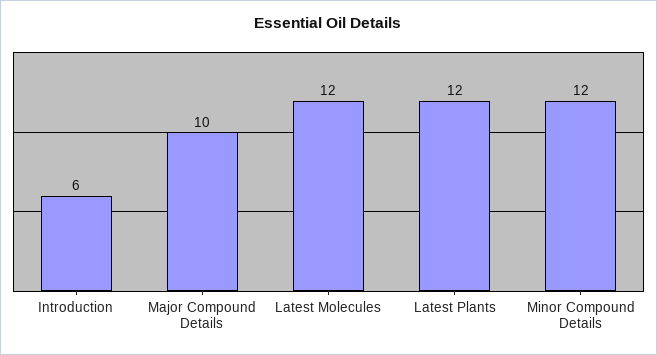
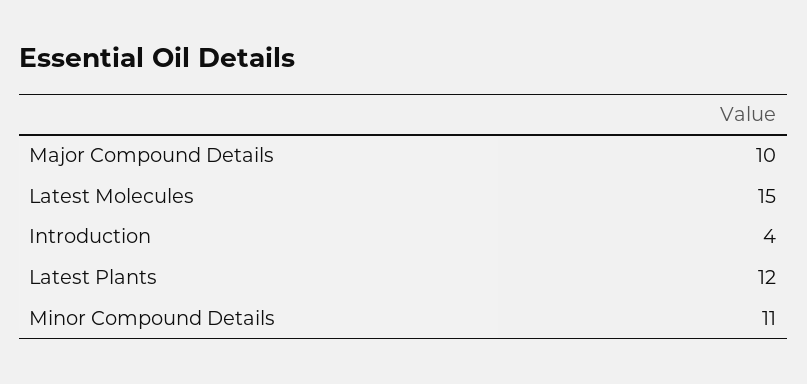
Introduction: 6 -> 4
Latest Molecules: 12 -> 15
Minor Compound Details: 12 -> 11

